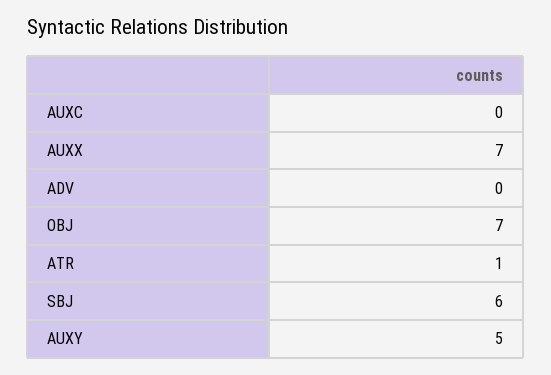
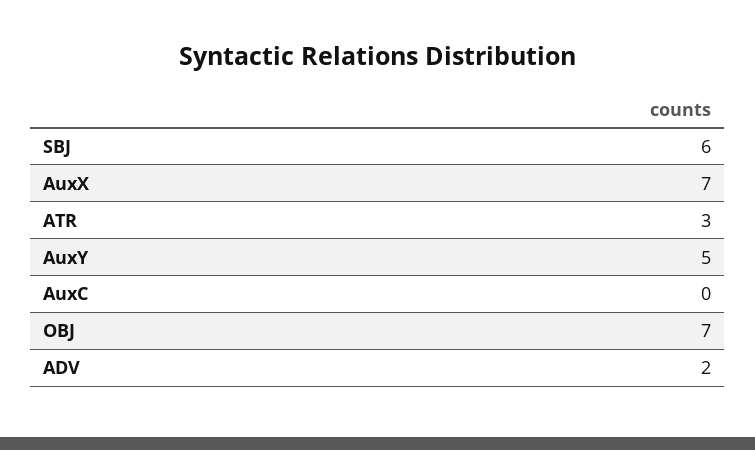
ADV: 0 -> 2
ATR: 1 -> 3

